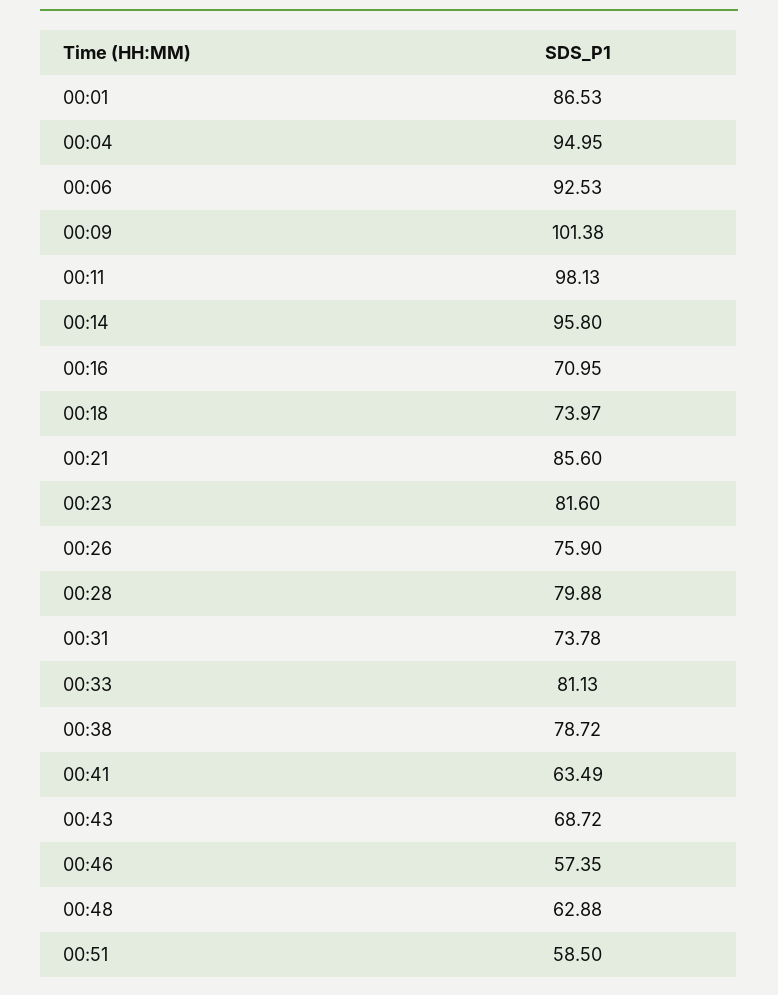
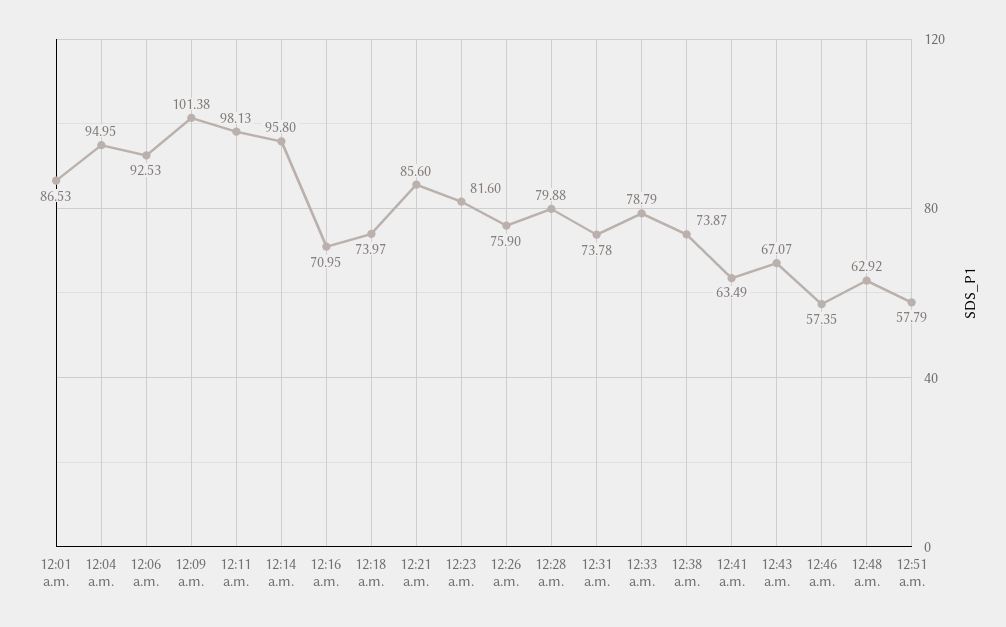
00:33: 81.13 -> 78.79
00:38: 78.72 -> 73.87
00:43: 68.72 -> 67.07
00:48: 62.88 -> 62.92
00:51: 58.5 -> 57.79

